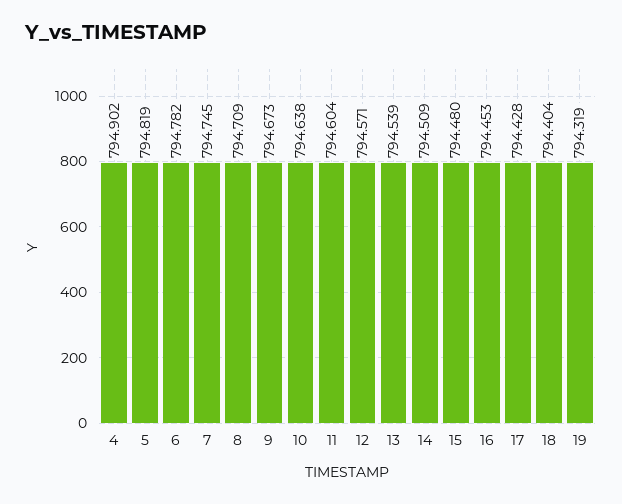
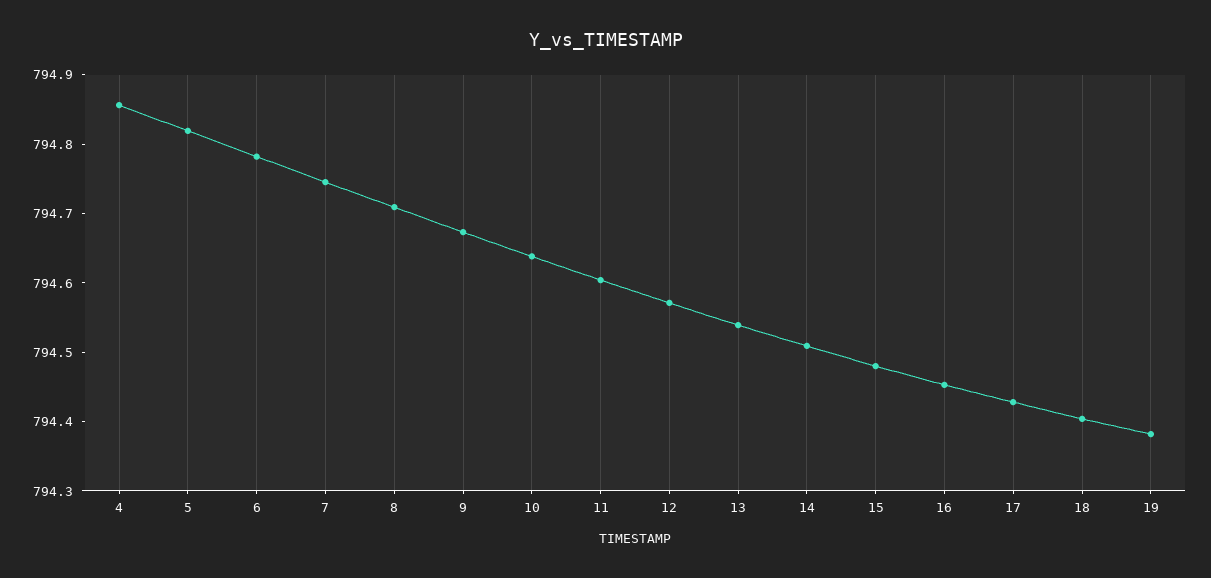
4: 794.902 -> 794.86
19: 794.319 -> 794.38

